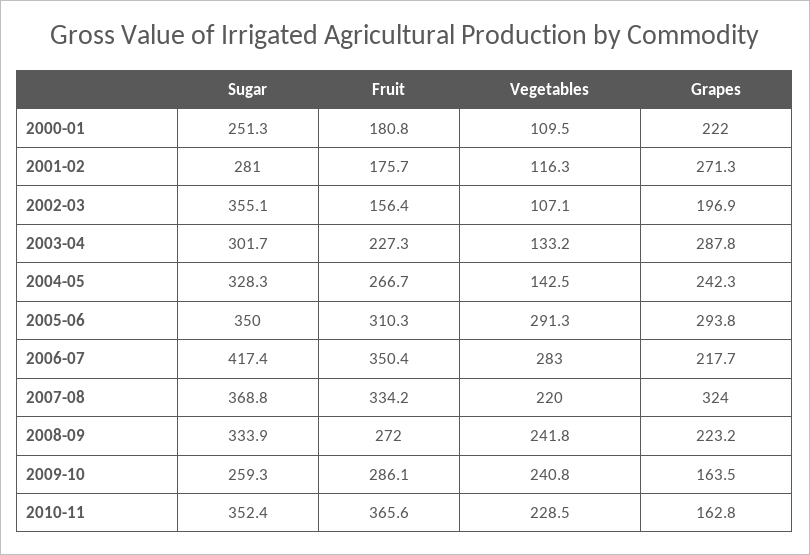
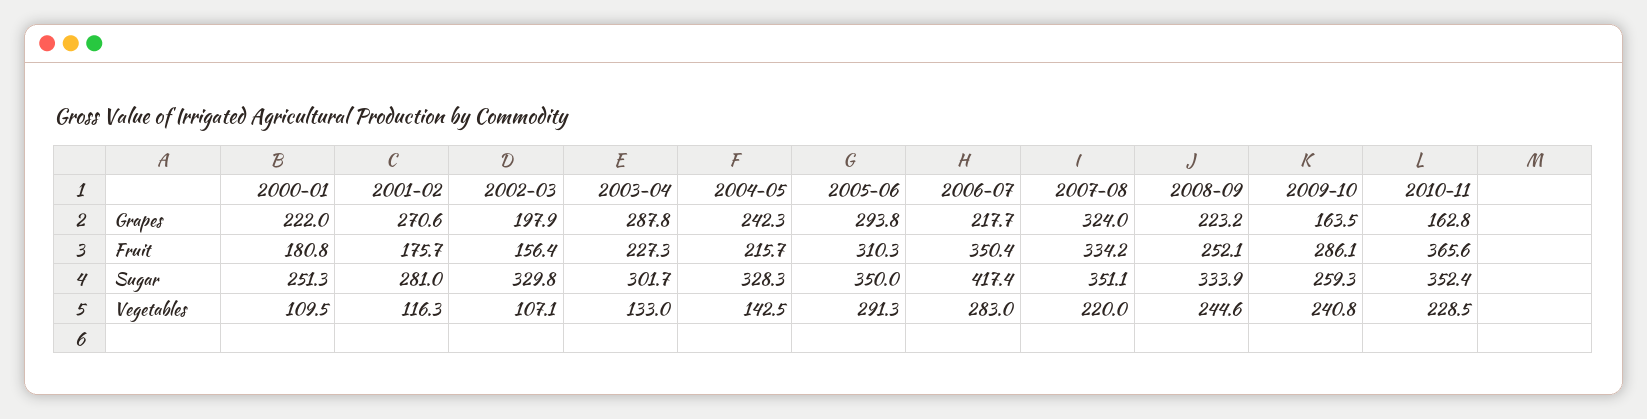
Grapes, 2001-02: 271.3 -> 270.6
Sugar, 2002-03: 355.1 -> 329.8
Grapes, 2002-03: 196.9 -> 197.9
Vegetables, 2003-04: 133.2 -> 133
Fruit, 2004-05: 266.7 -> 215.7
Sugar, 2007-08: 368.8 -> 351.1
Fruit, 2008-09: 272 -> 252.1
Vegetables, 2008-09: 241.8 -> 244.6

